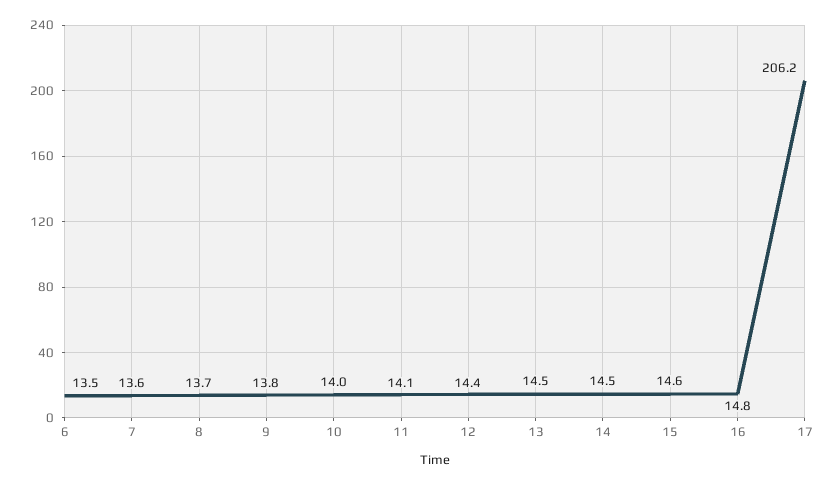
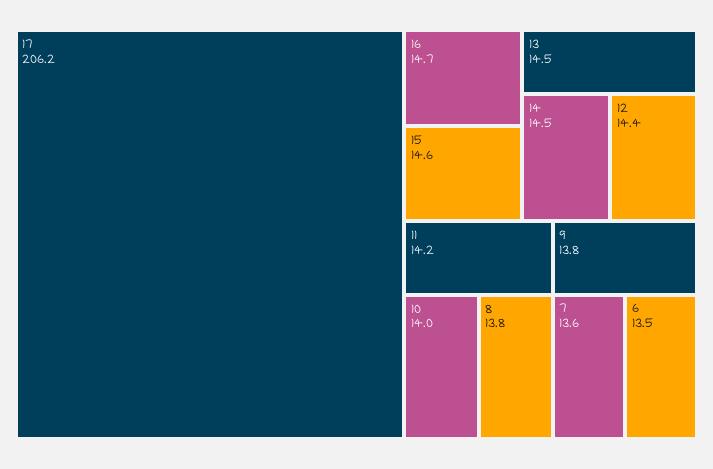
8: 13.7 -> 13.8
11: 14.1 -> 14.2
16: 14.8 -> 14.7

